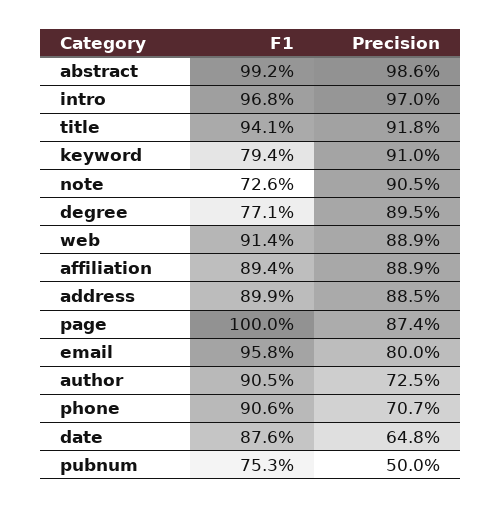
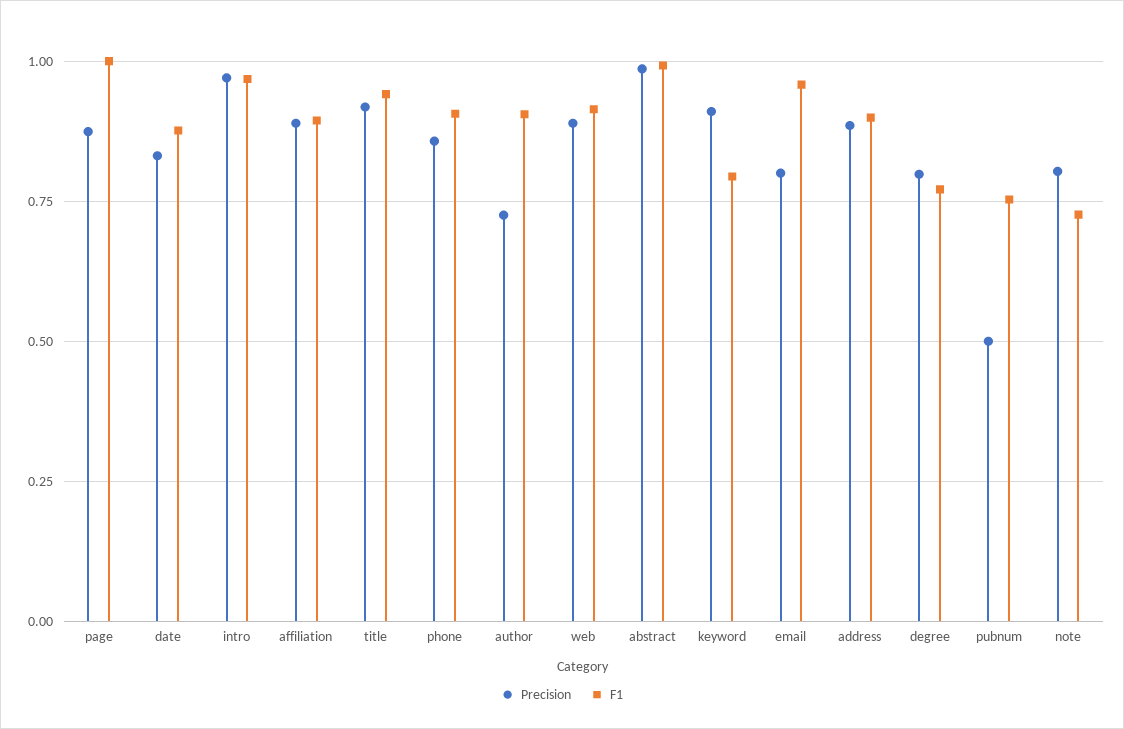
Precision, note: 0.905 -> 0.8
Precision, degree: 0.895 -> 0.8
Precision, phone: 0.707 -> 0.85
Precision, date: 0.648 -> 0.825

